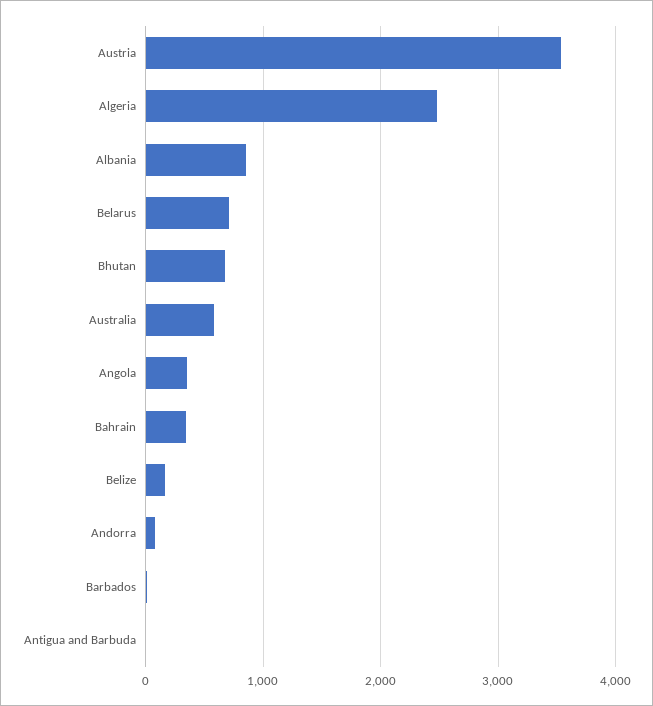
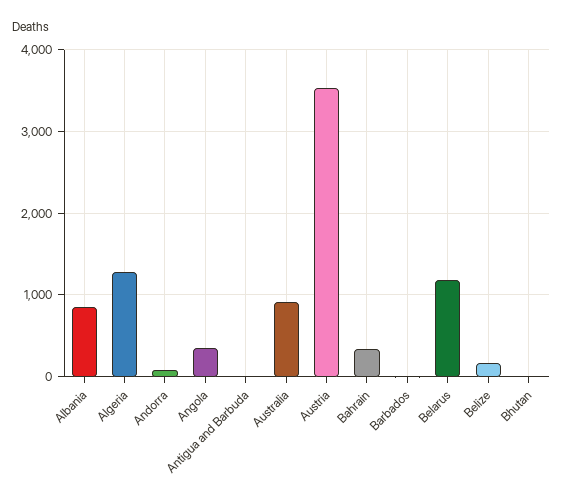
Algeria: 2500 -> 1300
Belarus: 700 -> 1200
Bhutan: 700 -> 0
Australia: 600 -> 900

